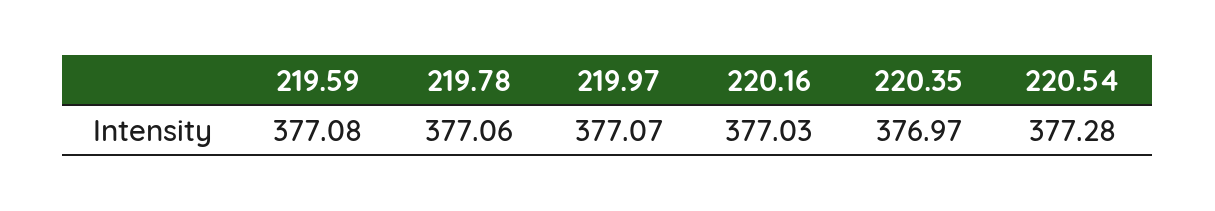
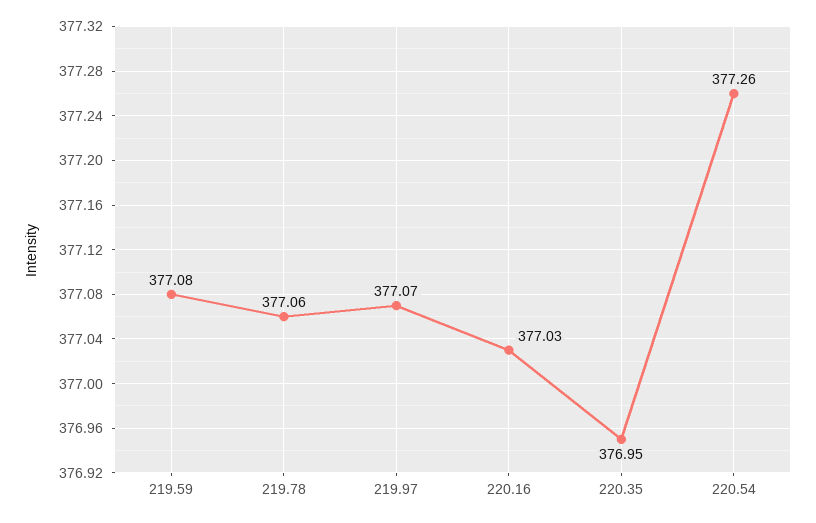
220.35: 376.97 -> 376.95
220.54: 377.28 -> 377.26

